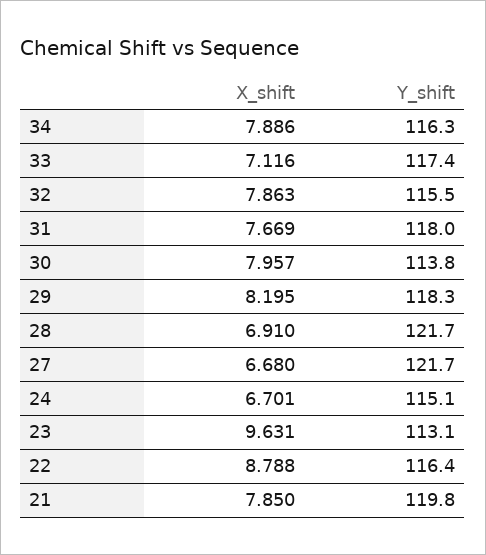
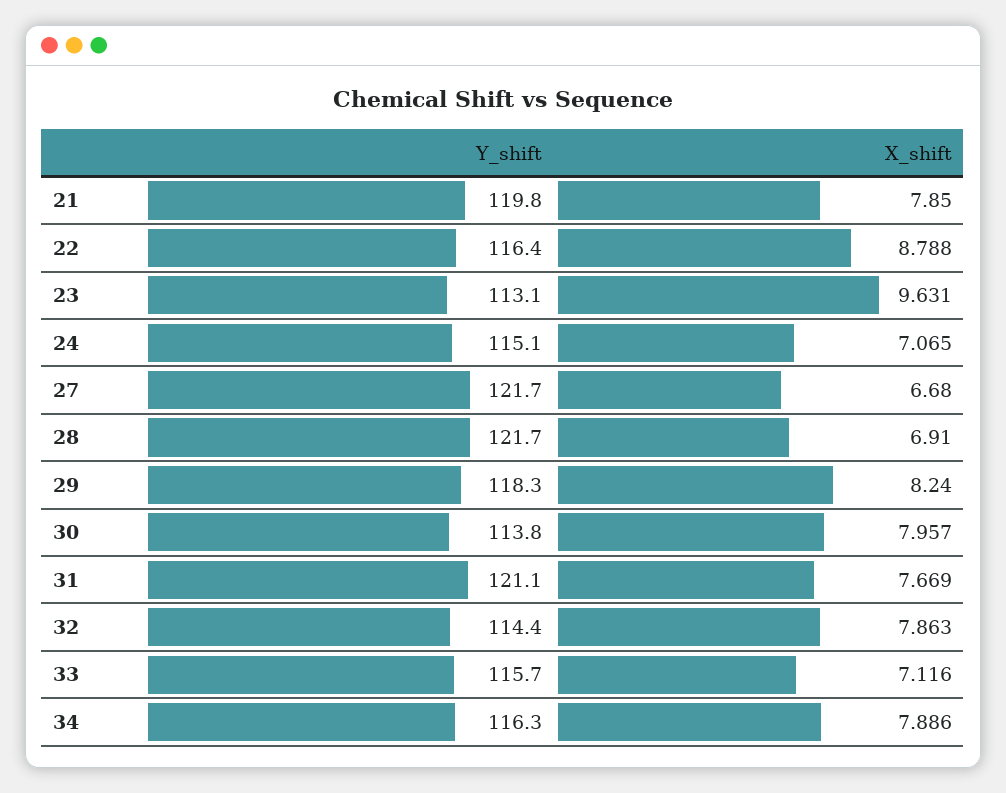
Y_shift, 33: 117.4 -> 115.7
Y_shift, 32: 115.5 -> 114.4
Y_shift, 31: 118 -> 121.1
X_shift, 29: 8.195 -> 8.24
X_shift, 24: 6.701 -> 7.065

